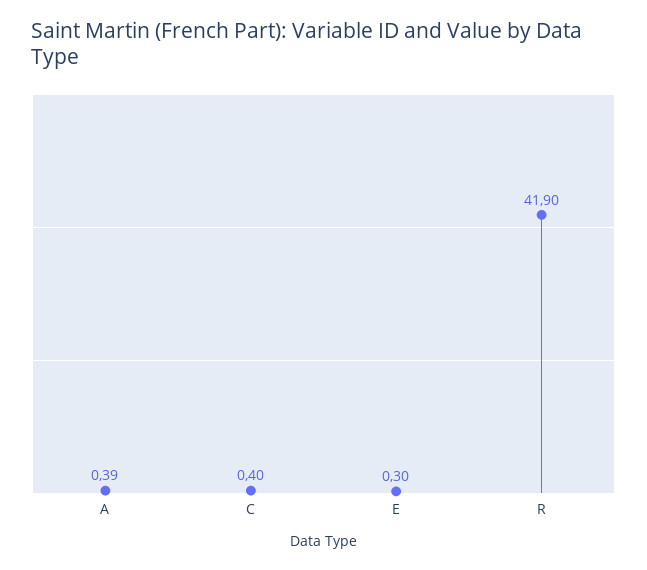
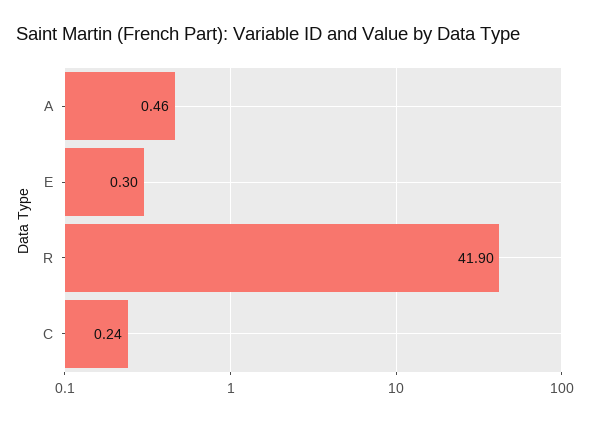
A: 0.39 -> 0.46
C: 0.4 -> 0.24

